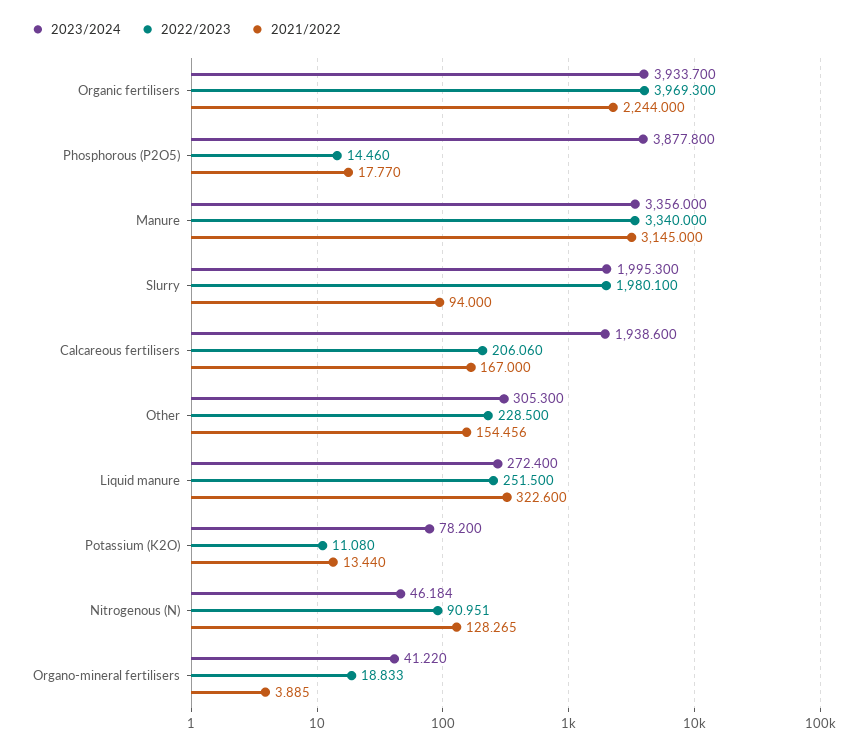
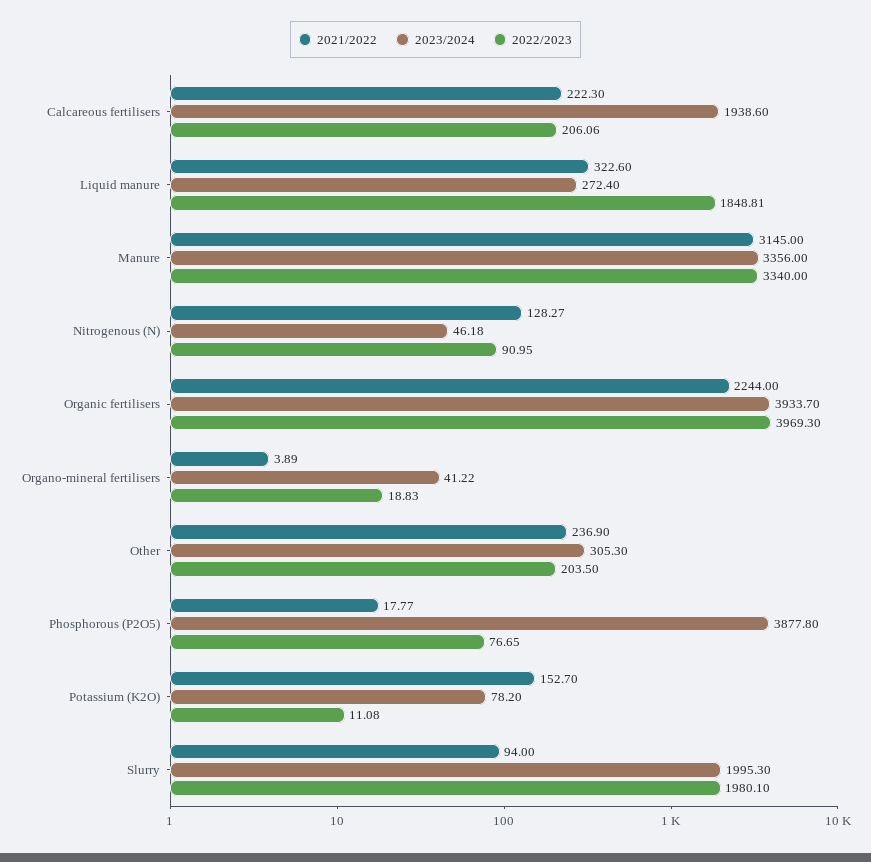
2022/2023, Phosphorous (P2O5): 14.46 -> 76.65
2021/2022, Calcareous fertilisers: 167 -> 222.3
2022/2023, Other: 228.5 -> 203.5
2021/2022, Other: 154.456 -> 236.9
2022/2023, Liquid manure: 251.5 -> 1848.81
2021/2022, Potassium (K2O): 13.44 -> 152.7

